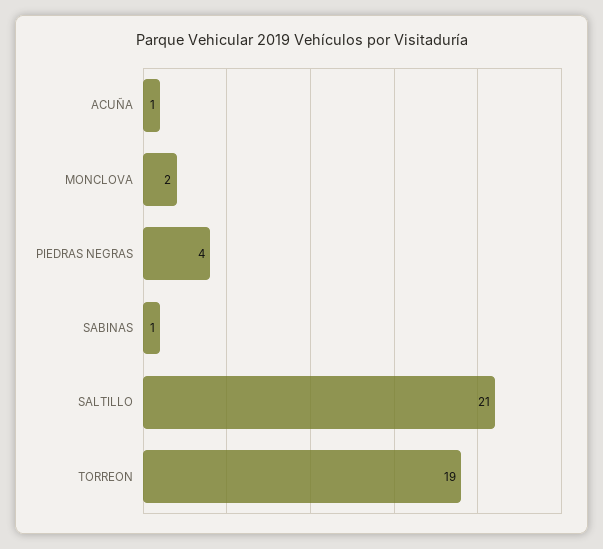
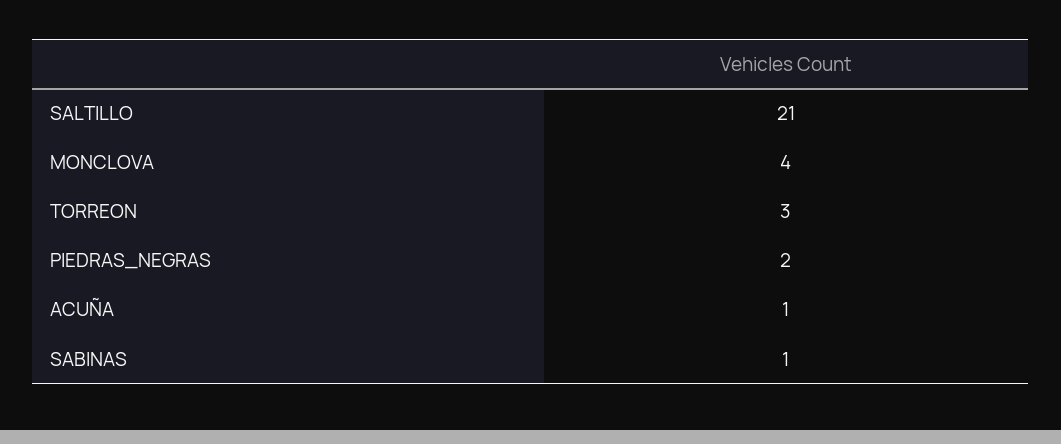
MONCLOVA: 2 -> 4
PIEDRAS NEGRAS: 4 -> 2
TORREON: 19 -> 3

